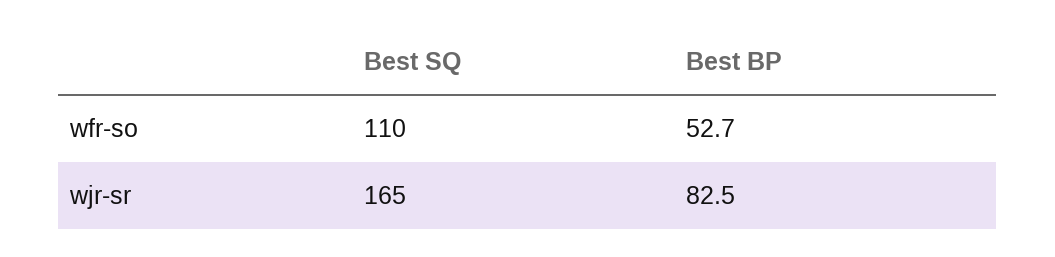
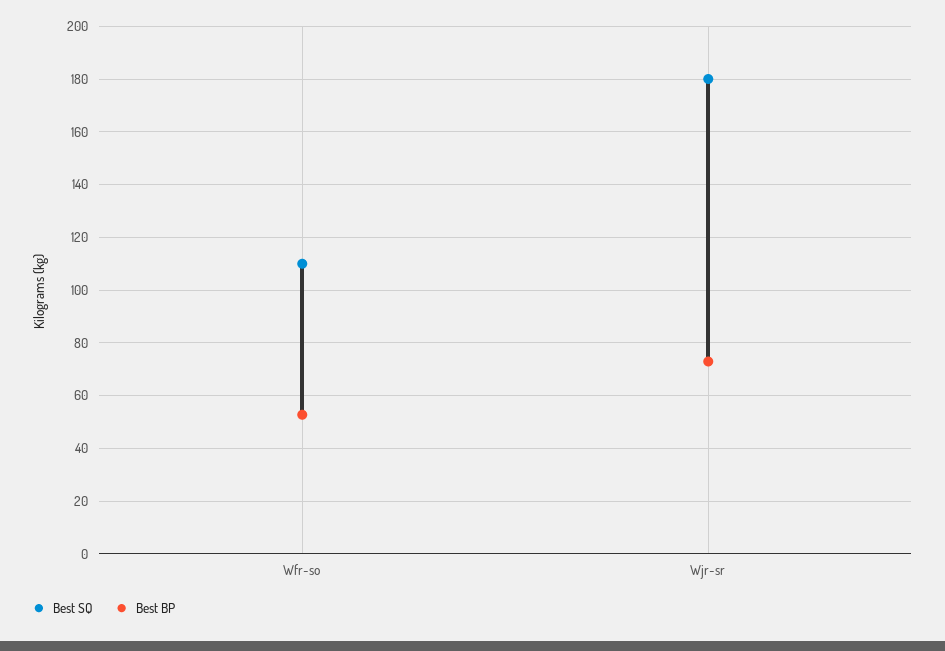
Best SQ, wjr-sr: 165 -> 180
Best BP, wjr-sr: 82.5 -> 72.5

